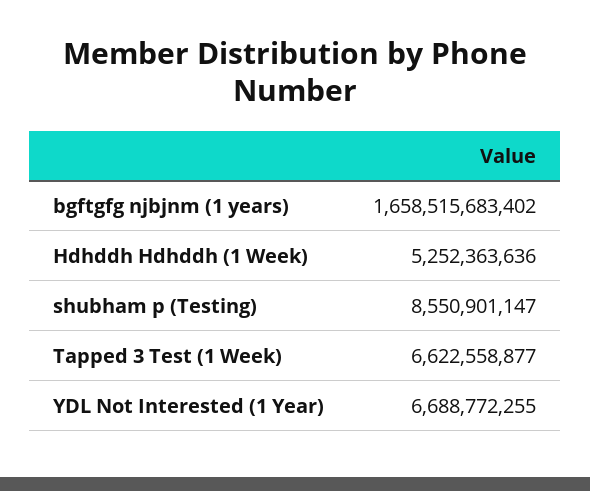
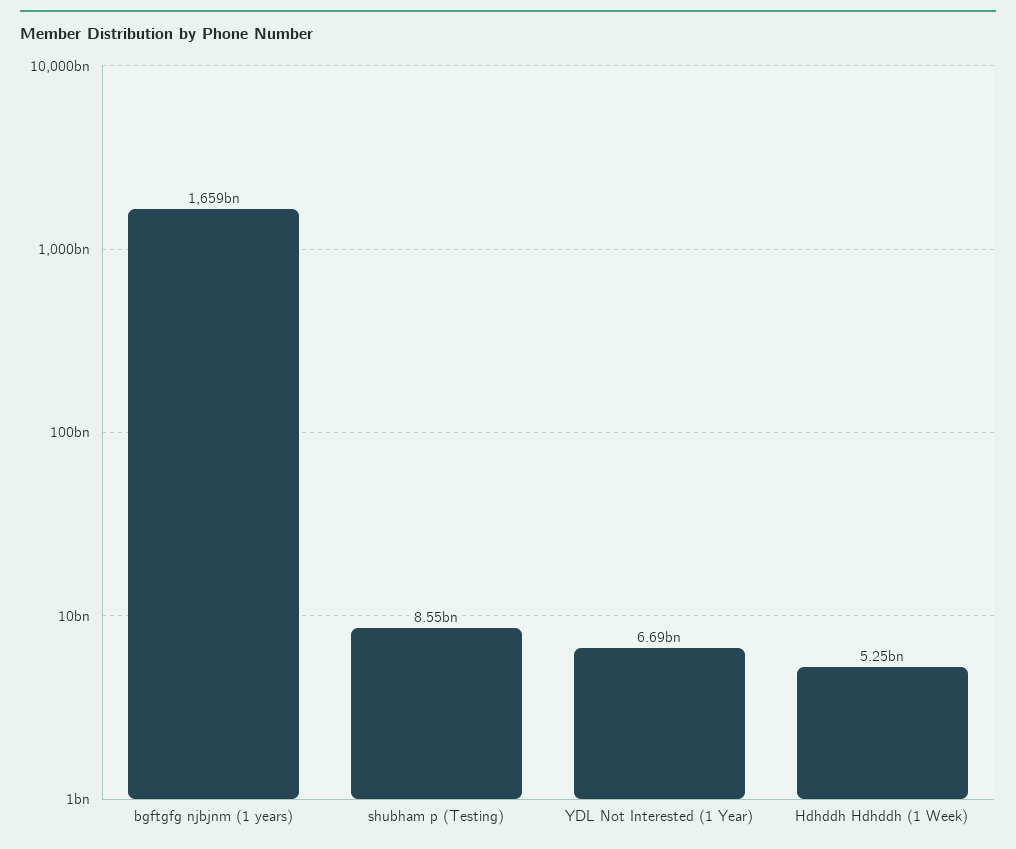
Tapped 3 Test (1 Week): 6622558877 -> none

